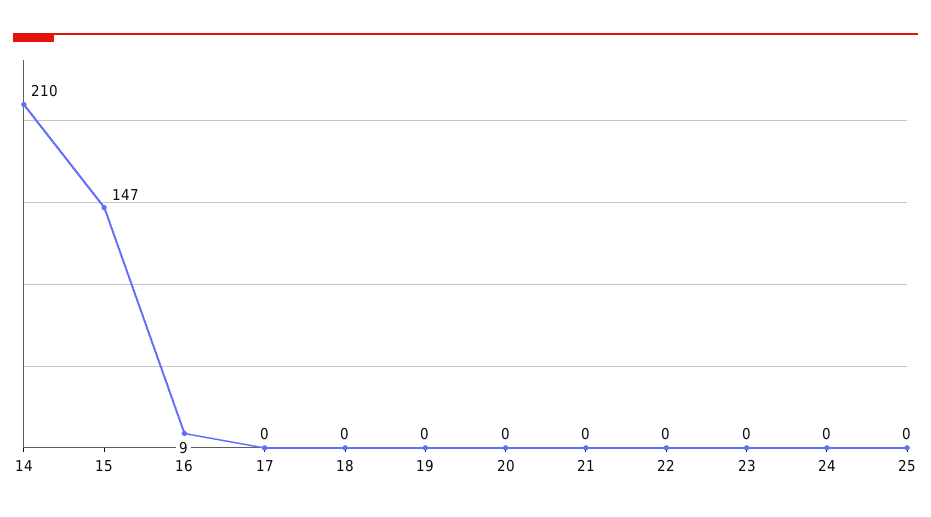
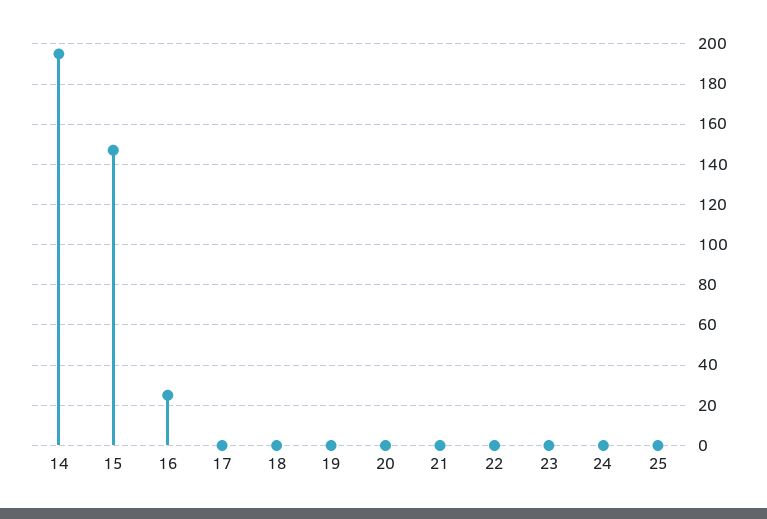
14: 210 -> 195
16: 9 -> 25

